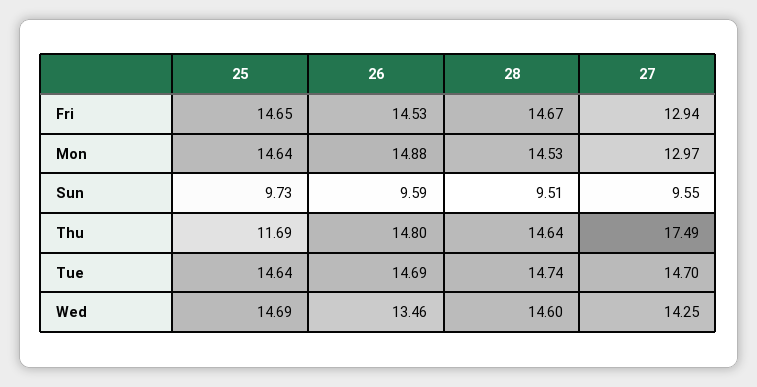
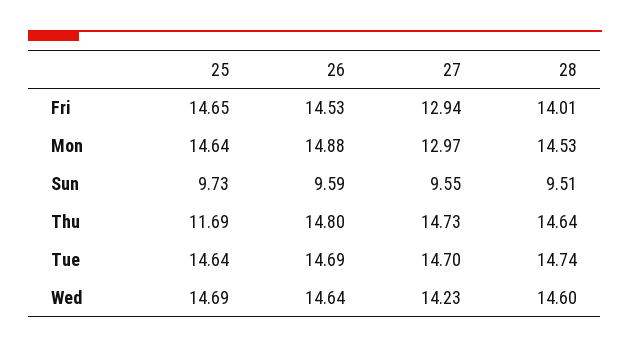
28, Fri: 14.67 -> 14.01
27, Thu: 17.49 -> 14.73
26, Wed: 13.46 -> 14.64
27, Wed: 14.25 -> 14.23

